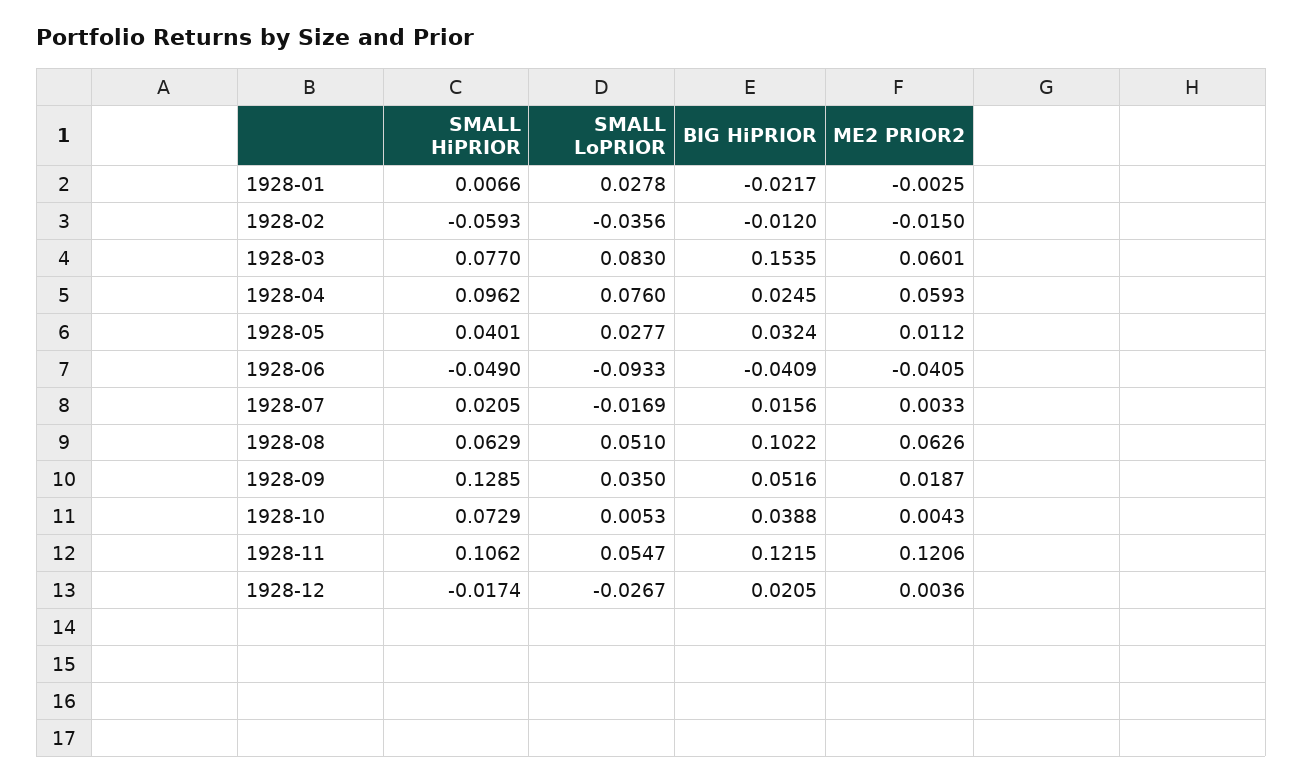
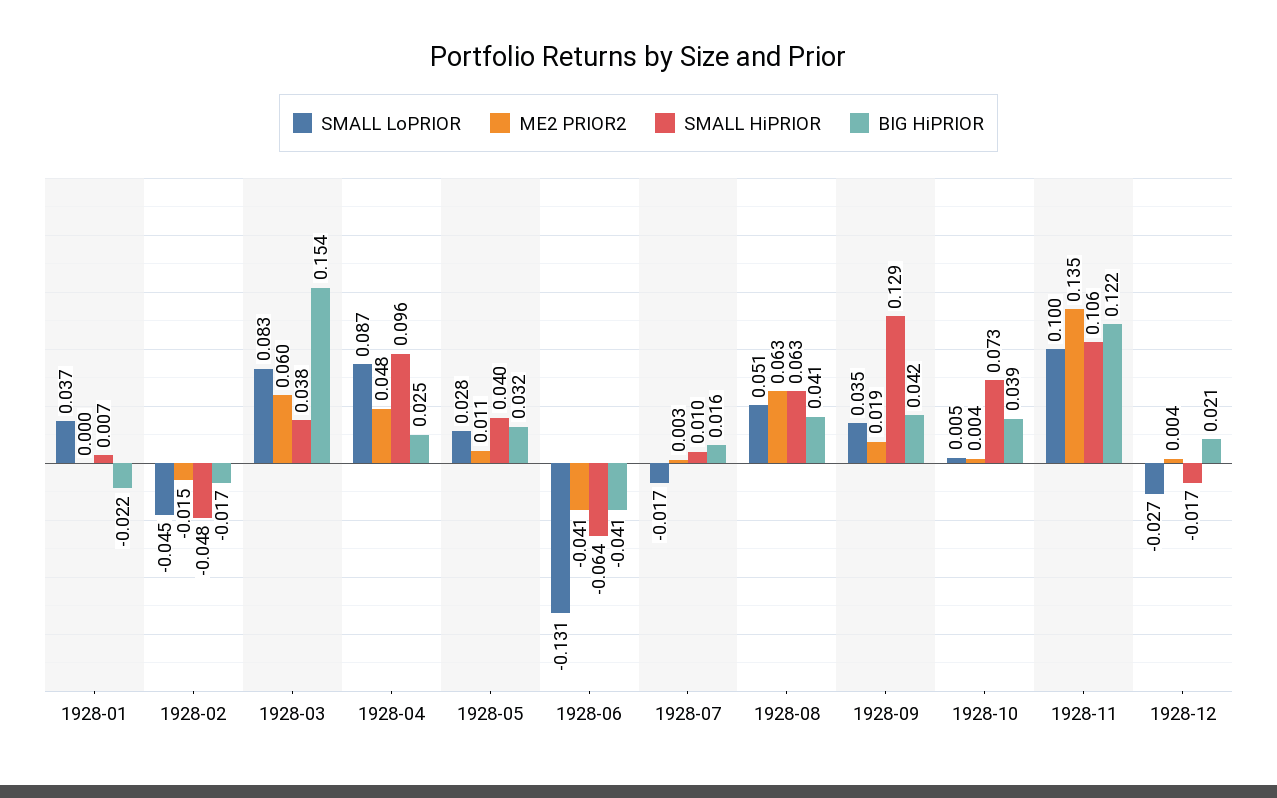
SMALL LoPRIOR, 1928-01: 0.0278 -> 0.037
ME2 PRIOR2, 1928-01: -0.0025 -> 0
SMALL HiPRIOR, 1928-02: -0.0593 -> -0.048
SMALL LoPRIOR, 1928-02: -0.0356 -> -0.045
BIG HiPRIOR, 1928-02: -0.012 -> -0.017
SMALL HiPRIOR, 1928-03: 0.077 -> 0.038
SMALL LoPRIOR, 1928-04: 0.076 -> 0.087
ME2 PRIOR2, 1928-04: 0.0593 -> 0.048
SMALL HiPRIOR, 1928-06: -0.049 -> -0.064
SMALL LoPRIOR, 1928-06: -0.0933 -> -0.131
SMALL HiPRIOR, 1928-07: 0.0205 -> 0.01
BIG HiPRIOR, 1928-08: 0.1022 -> 0.041
BIG HiPRIOR, 1928-09: 0.0516 -> 0.042
SMALL LoPRIOR, 1928-11: 0.0547 -> 0.1
ME2 PRIOR2, 1928-11: 0.1206 -> 0.135

